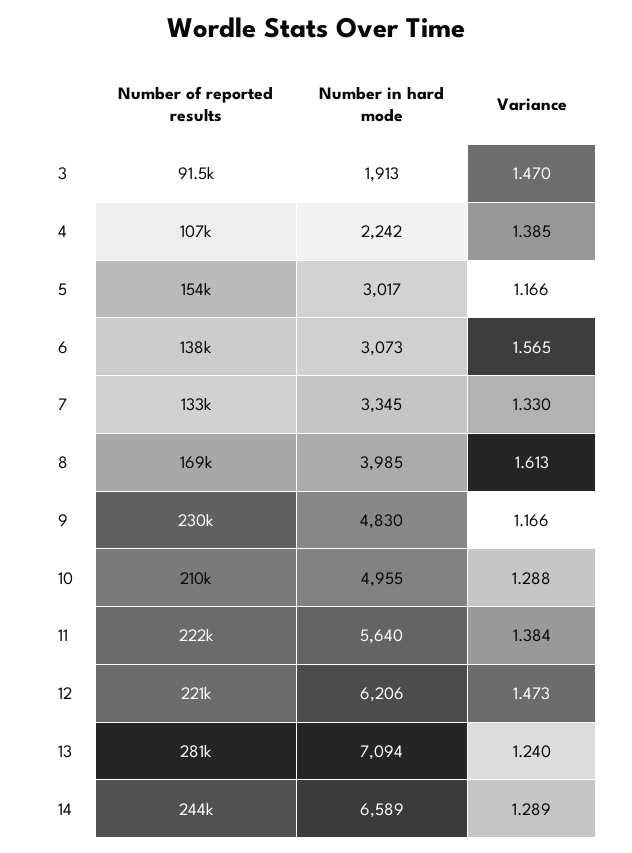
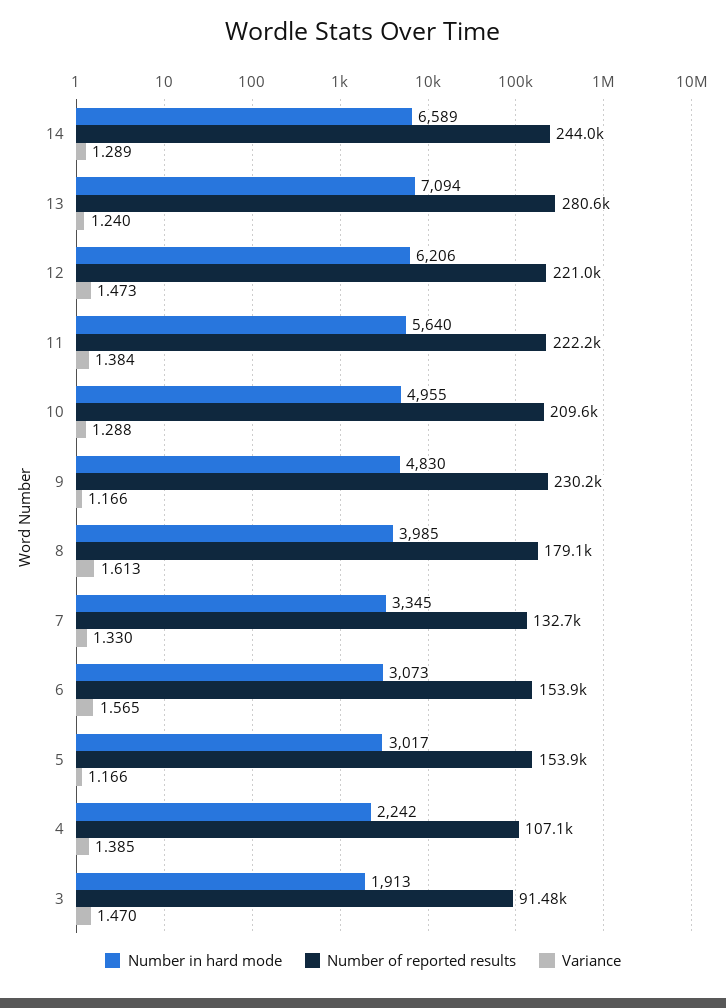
Number of reported results, 6: 138000 -> 153900
Number of reported results, 8: 169000 -> 179100

